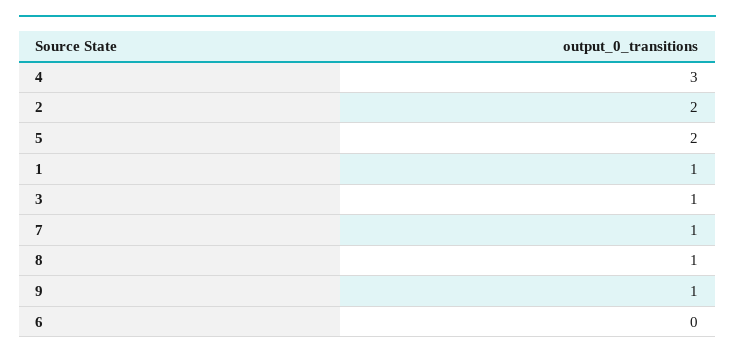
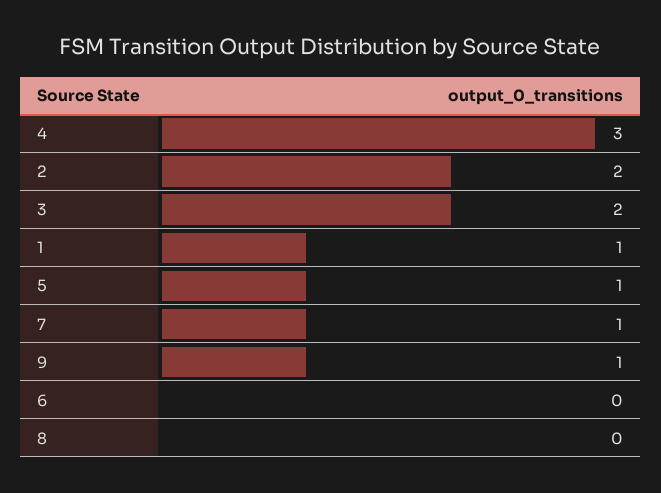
5: 2 -> 1
3: 1 -> 2
8: 1 -> 0

